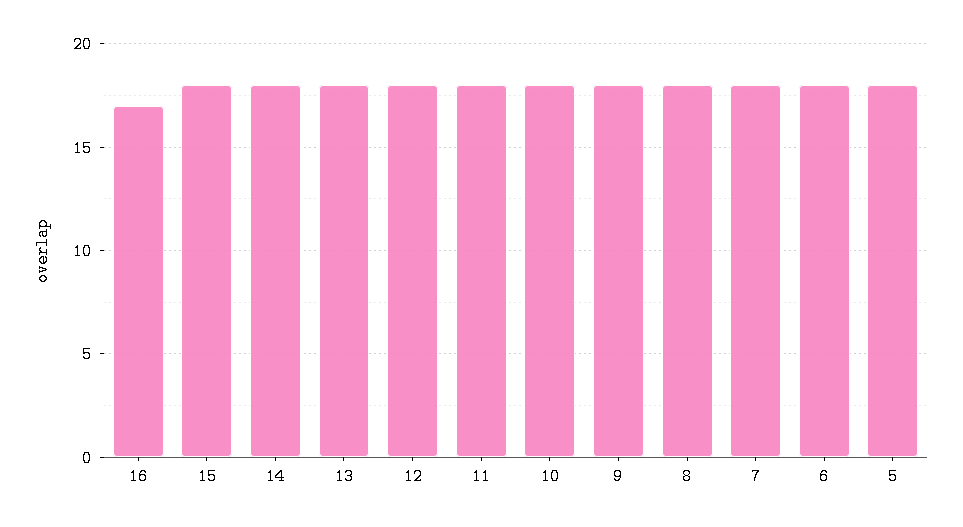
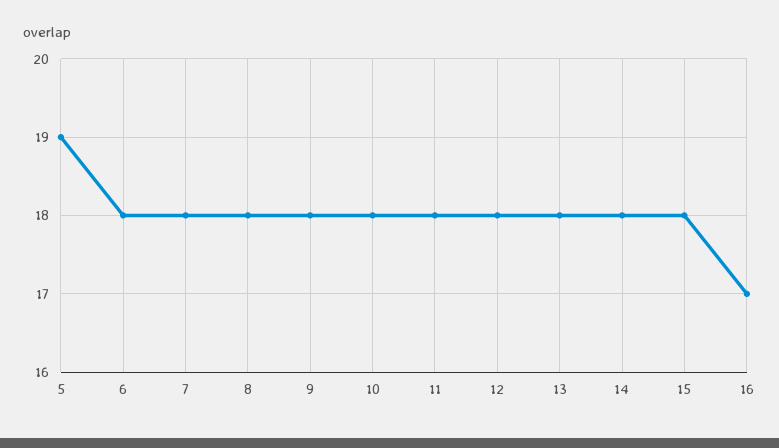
5: 18 -> 19

